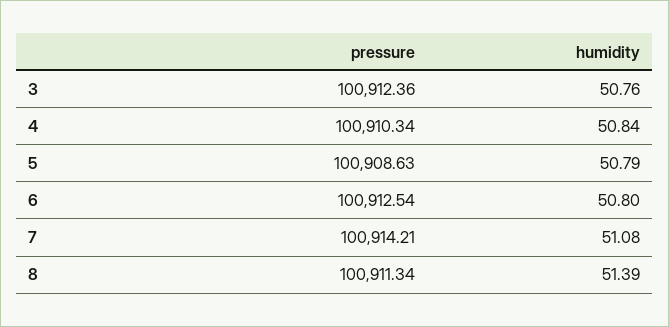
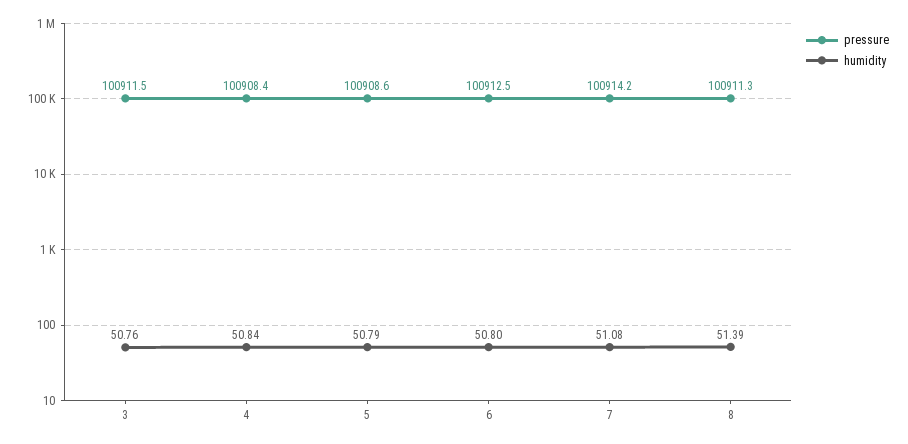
pressure, 3: 100912.36 -> 100911.5
pressure, 4: 100910.34 -> 100908.4

